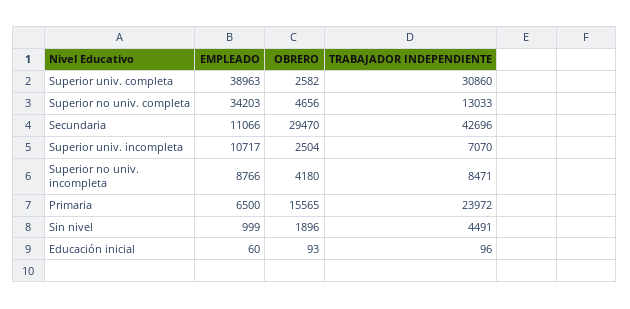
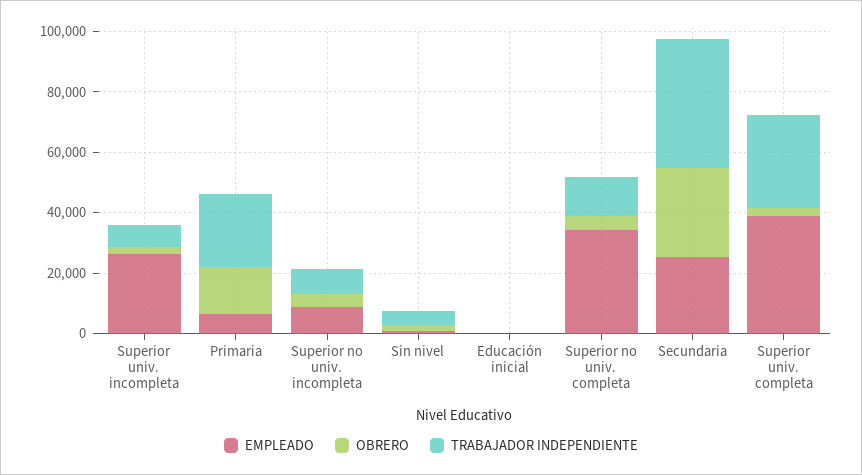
EMPLEADO, Secundaria: 11066 -> 25000
EMPLEADO, Superior univ. incompleta: 10717 -> 25000

